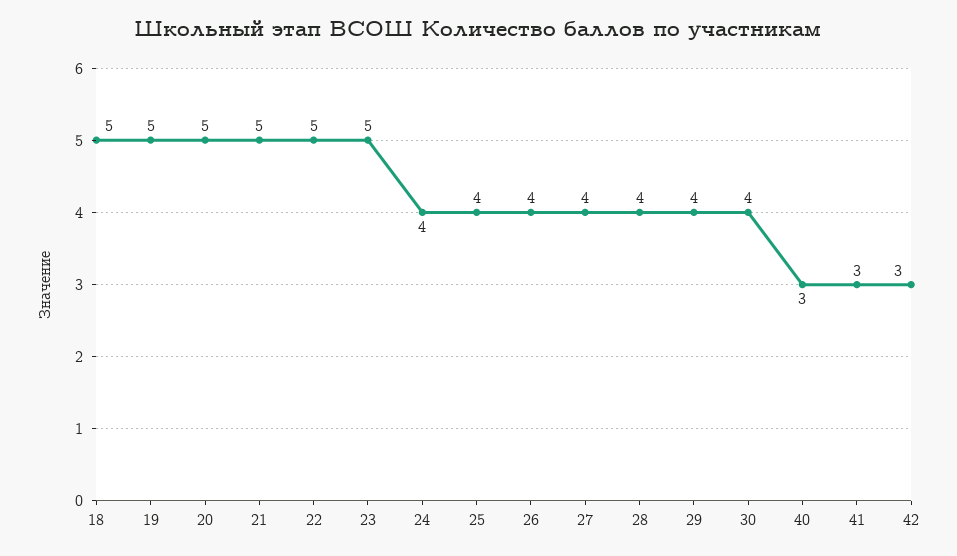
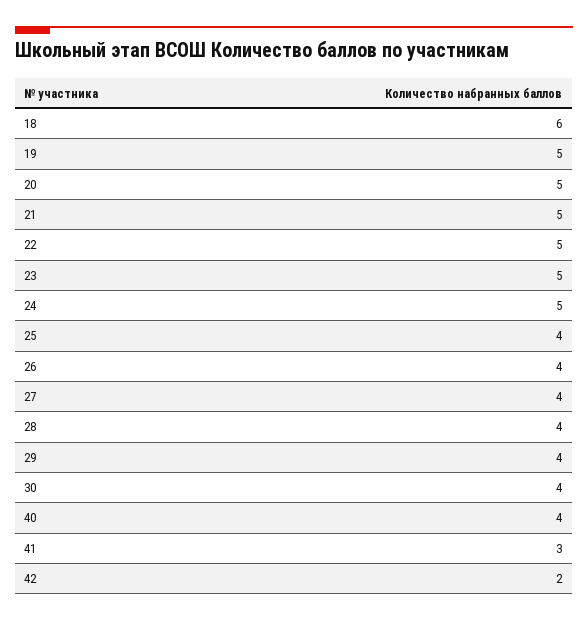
18: 5 -> 6
24: 4 -> 5
40: 3 -> 4
42: 3 -> 2

